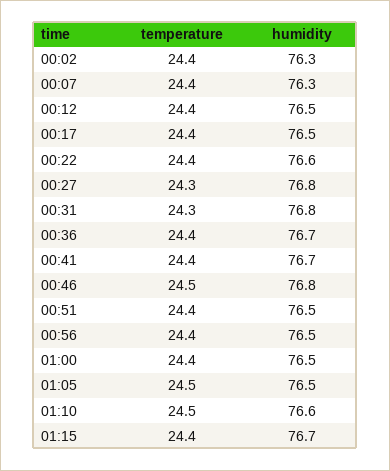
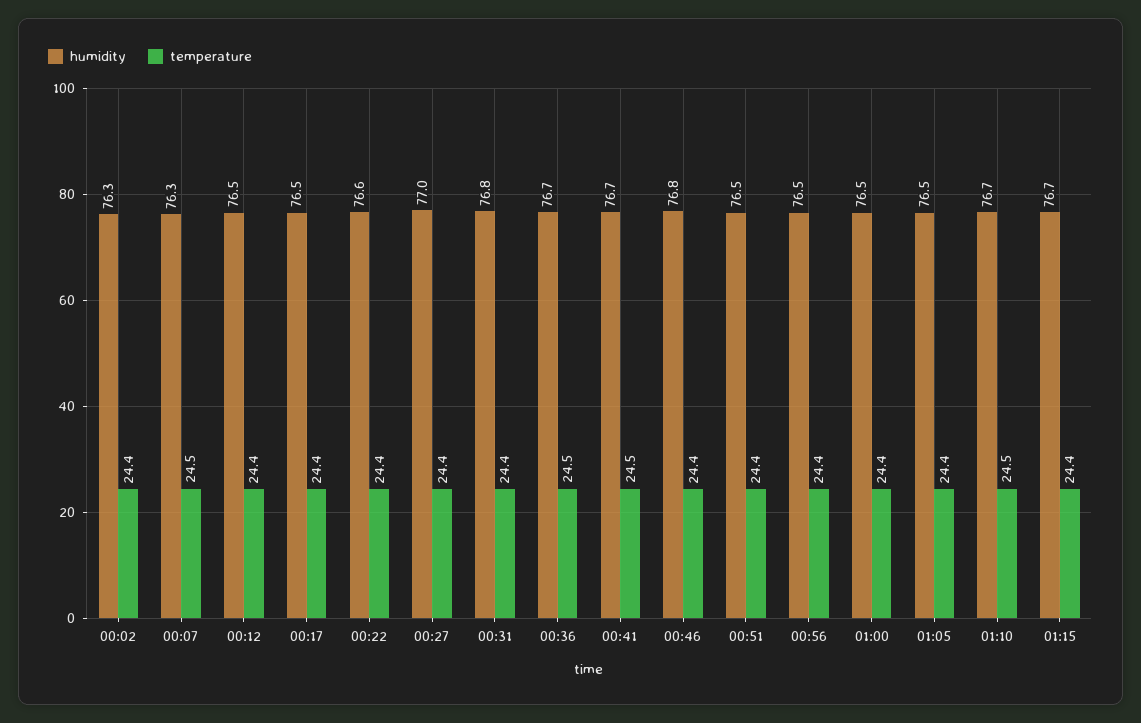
temperature, 00:07: 24.4 -> 24.5
temperature, 00:27: 24.3 -> 24.4
humidity, 00:27: 76.8 -> 77
temperature, 00:31: 24.3 -> 24.4
temperature, 00:36: 24.4 -> 24.5
temperature, 00:41: 24.4 -> 24.5
temperature, 00:46: 24.5 -> 24.4
temperature, 01:05: 24.5 -> 24.4
humidity, 01:10: 76.6 -> 76.7

